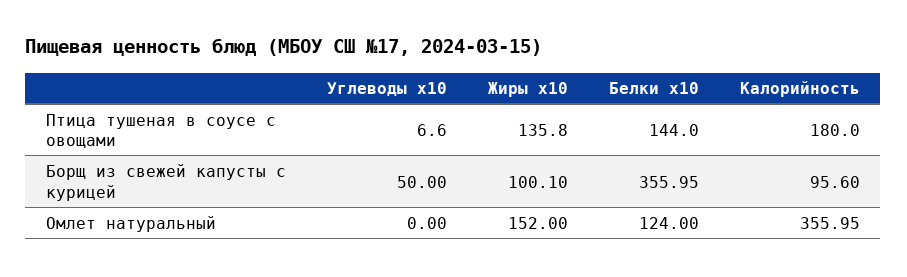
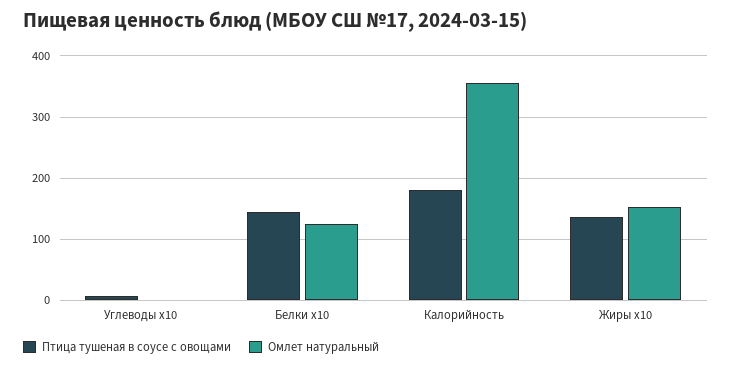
Борщ из свежей капусты с курицей, Углеводы x10: 50 -> none
Борщ из свежей капусты с курицей, Жиры x10: 100.1 -> none
Борщ из свежей капусты с курицей, Белки x10: 355.95 -> none
Борщ из свежей капусты с курицей, Калорийность: 95.6 -> none

